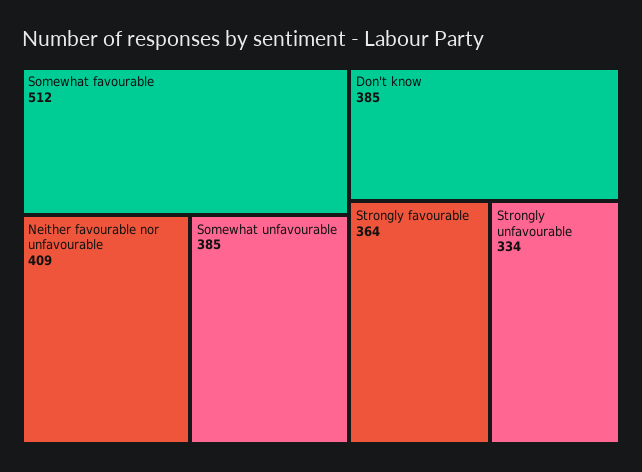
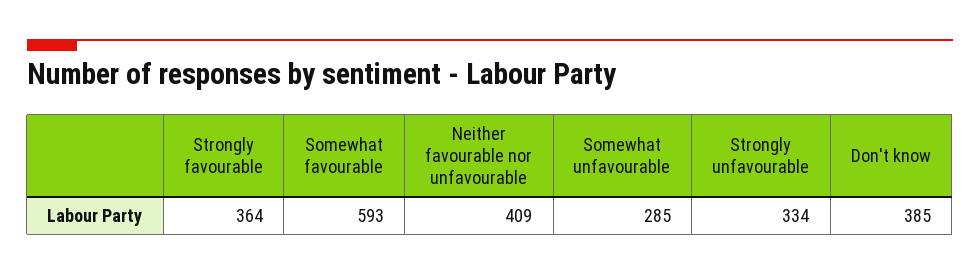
Somewhat favourable: 512 -> 593
Somewhat unfavourable: 385 -> 285

